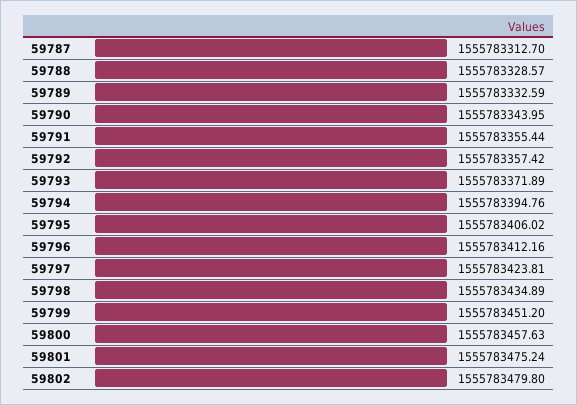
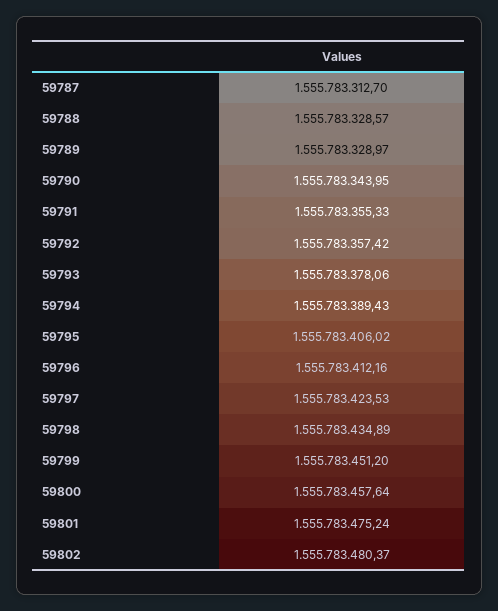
59789: 1555783332.59 -> 1555783328.97
59791: 1555783355.44 -> 1555783355.33
59793: 1555783371.89 -> 1555783378.06
59794: 1555783394.76 -> 1555783389.43
59797: 1555783423.81 -> 1555783423.53
59800: 1555783457.63 -> 1555783457.64
59802: 1555783479.8 -> 1555783480.37

